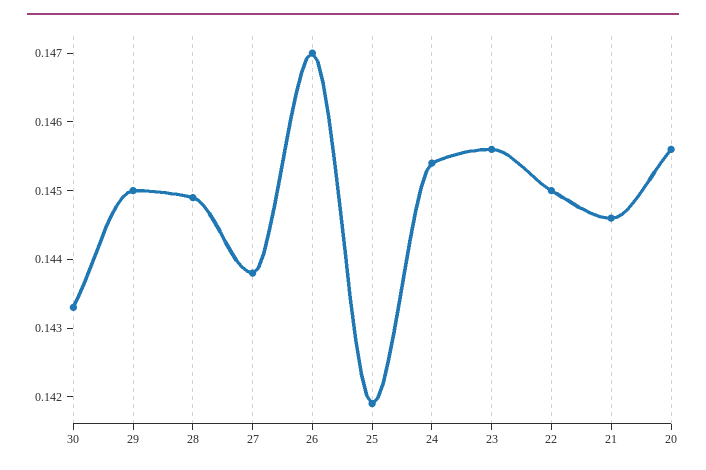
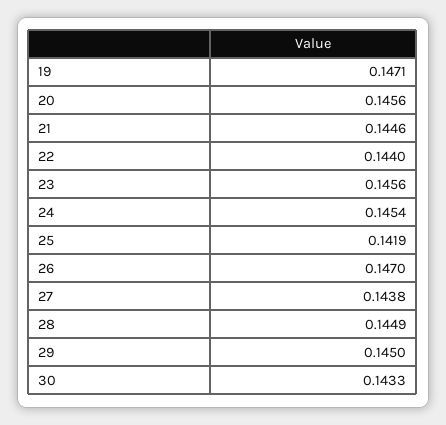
22: 0.145 -> 0.144
19: none -> 0.1471

